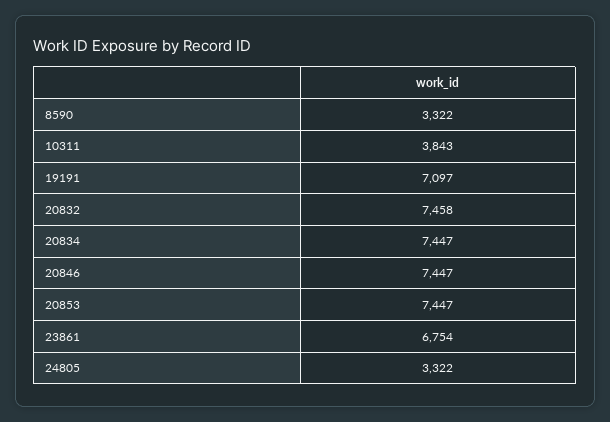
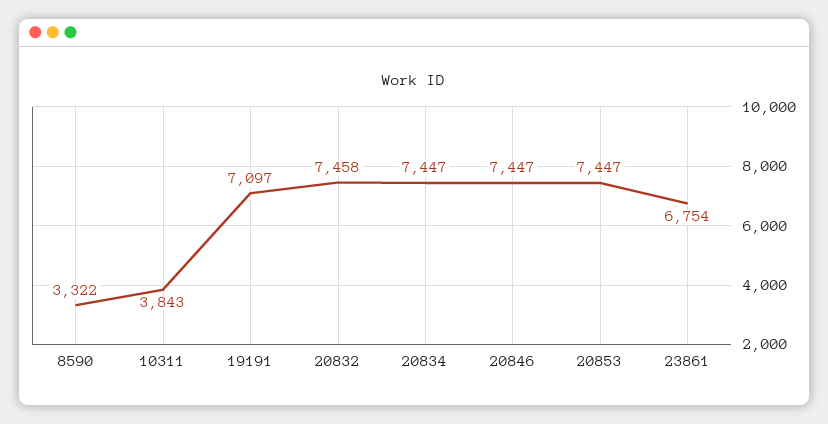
24805: 3322 -> none

